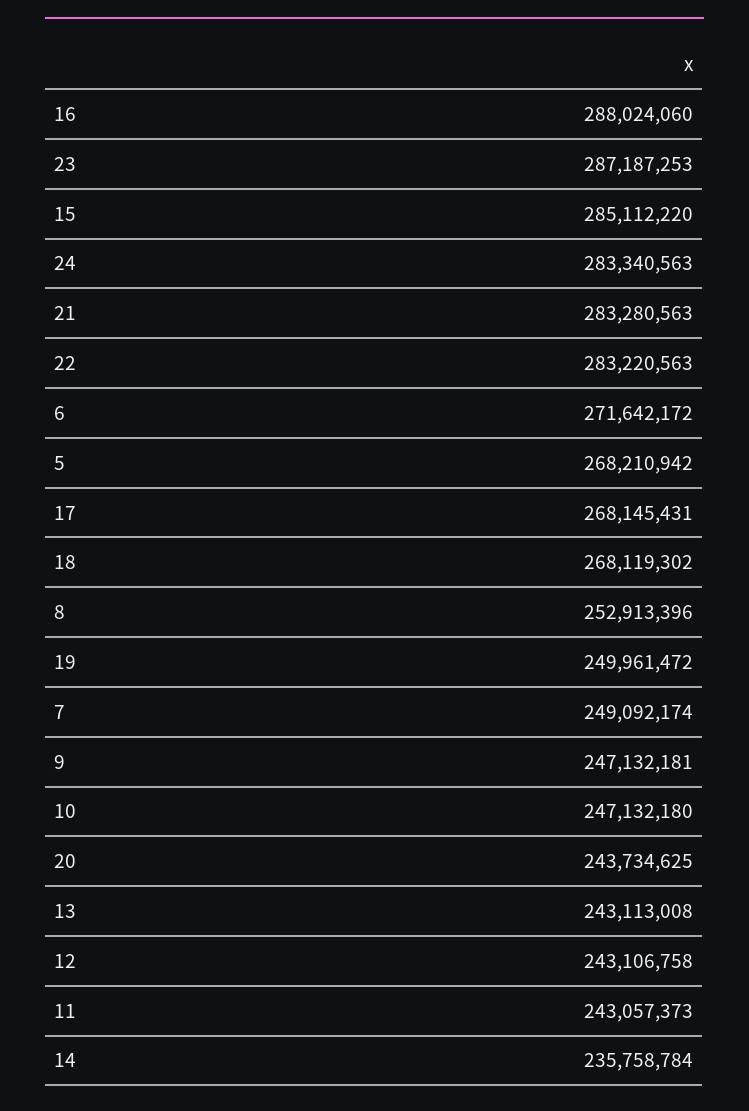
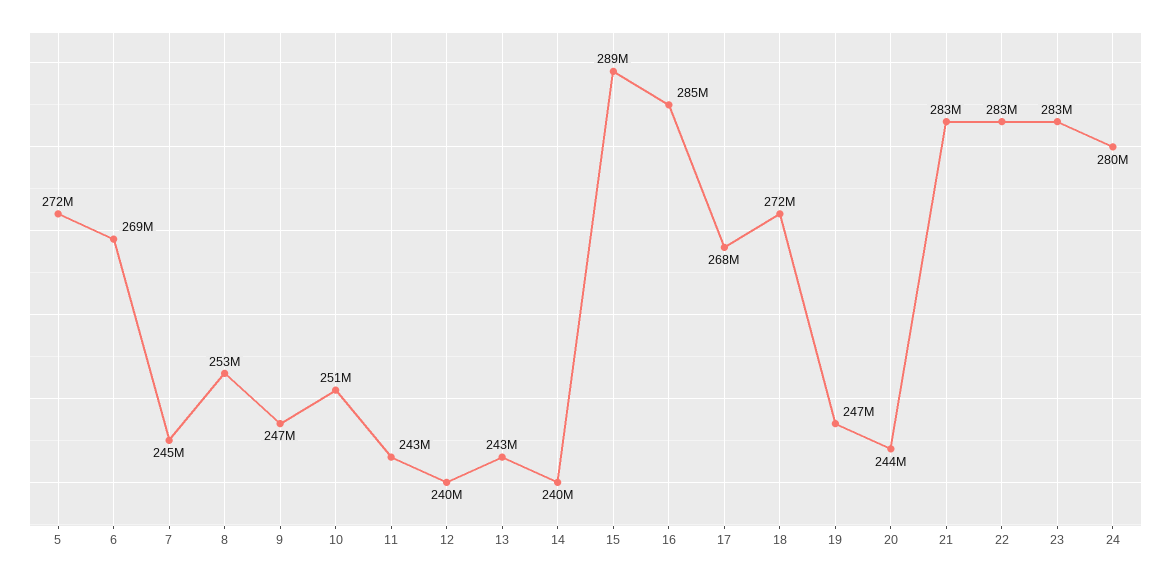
16: 288024060 -> 285000000
23: 287187253 -> 283000000
15: 285112220 -> 289000000
24: 283340563 -> 280000000
6: 271642172 -> 269000000
5: 268210942 -> 272000000
18: 268119302 -> 272000000
19: 249961472 -> 247000000
7: 249092174 -> 245000000
10: 247132180 -> 251000000
12: 243106758 -> 240000000
14: 235758784 -> 240000000

